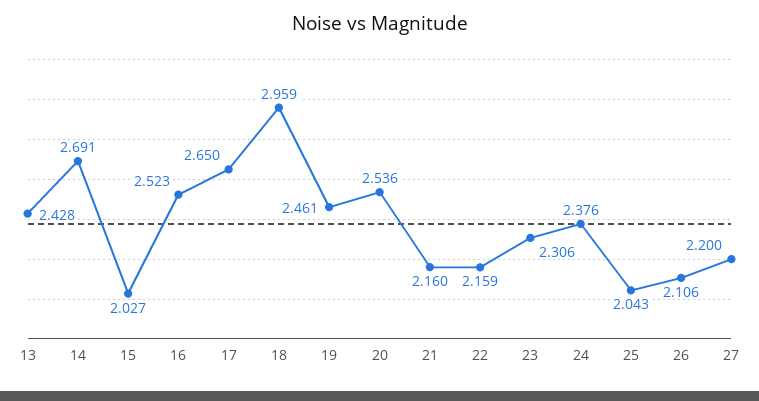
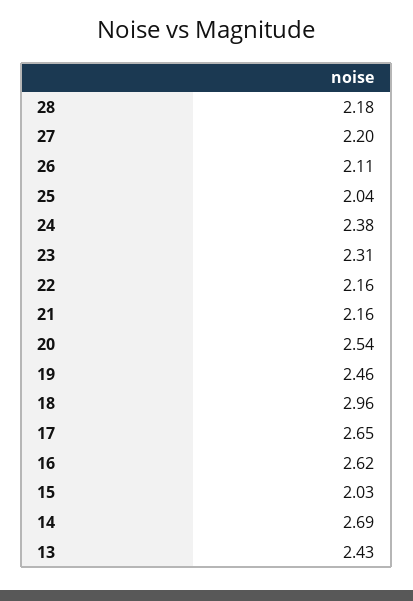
16: 2.523 -> 2.62
28: none -> 2.18

